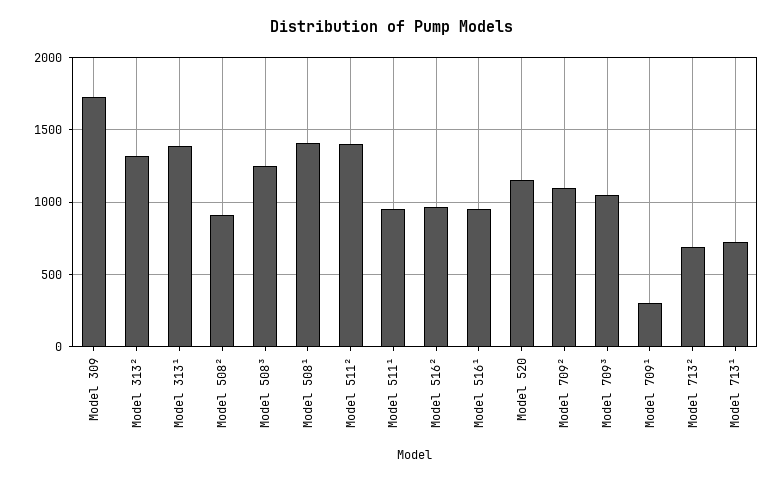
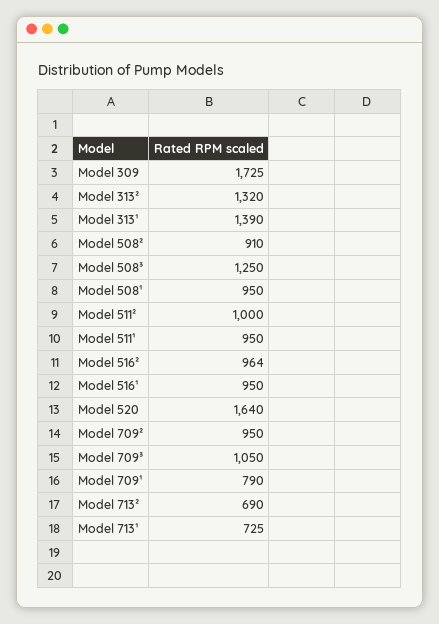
Model 508¹: 1400 -> 950
Model 511²: 1400 -> 1000
Model 520: 1150 -> 1640
Model 709²: 1100 -> 950
Model 709¹: 300 -> 790

